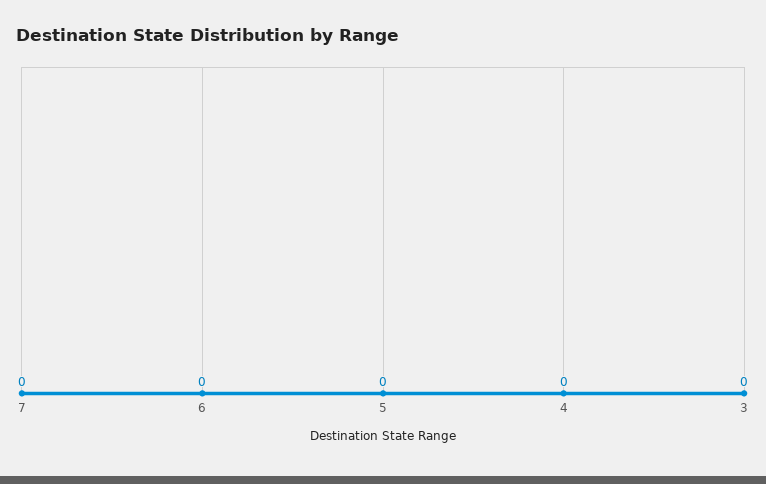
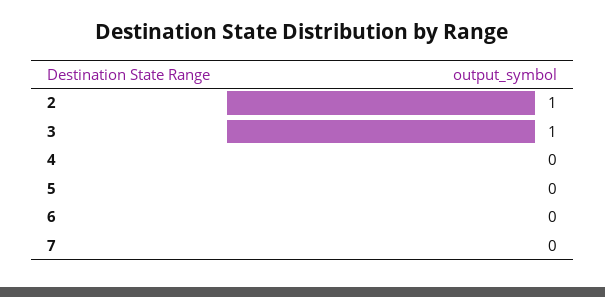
3: 0 -> 1
2: none -> 1

